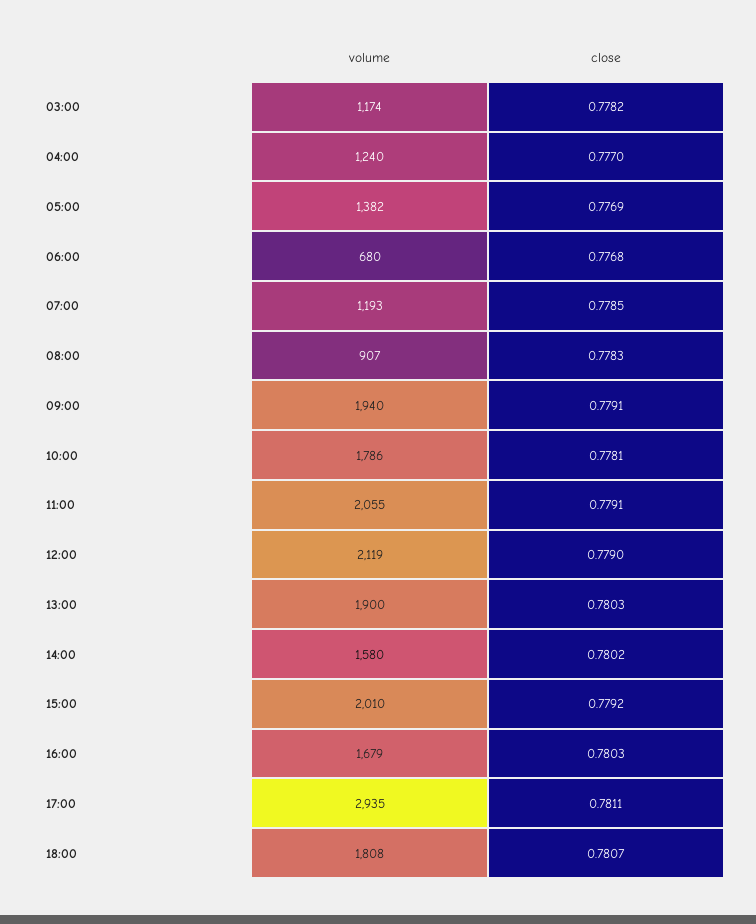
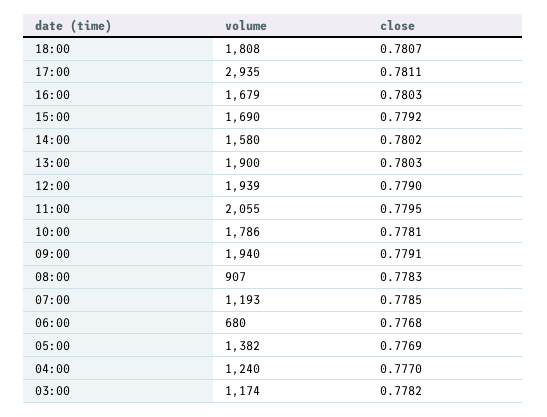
close, 11:00: 0.7791 -> 0.7795
volume, 12:00: 2119 -> 1939
volume, 15:00: 2010 -> 1690

